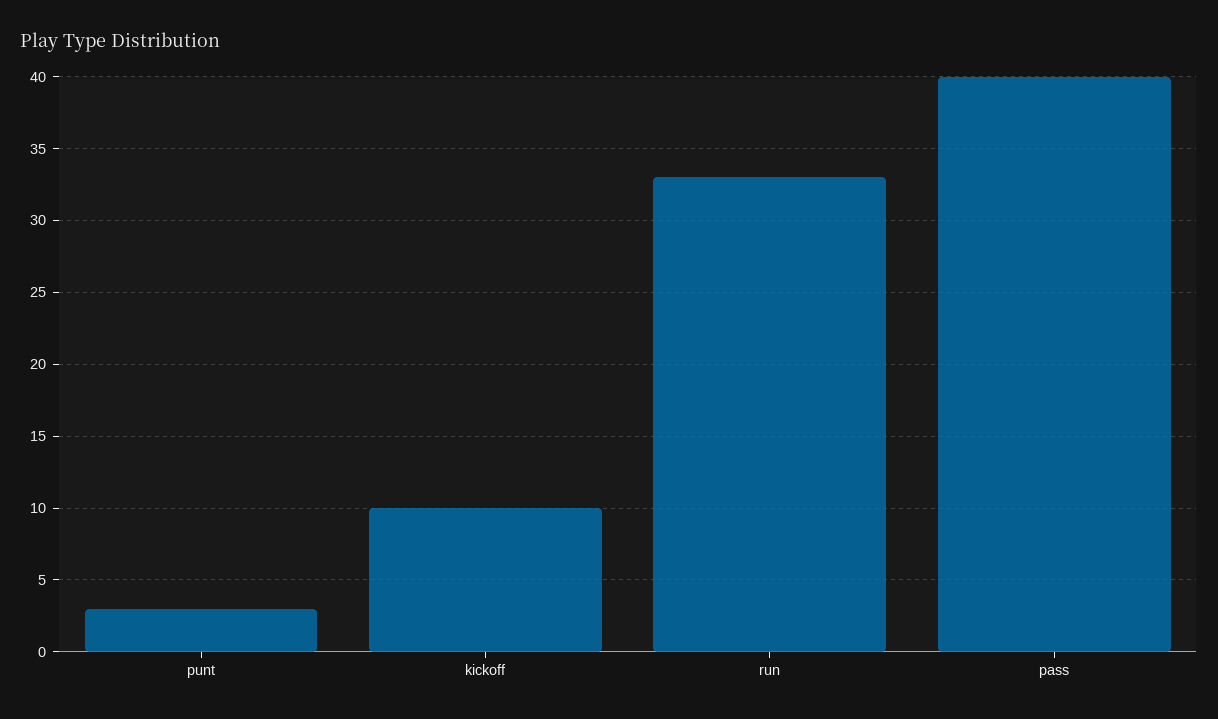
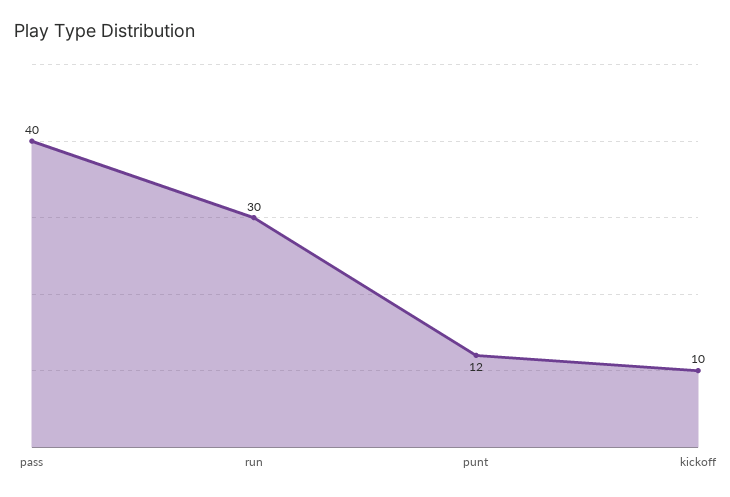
punt: 3 -> 12
run: 33 -> 30

